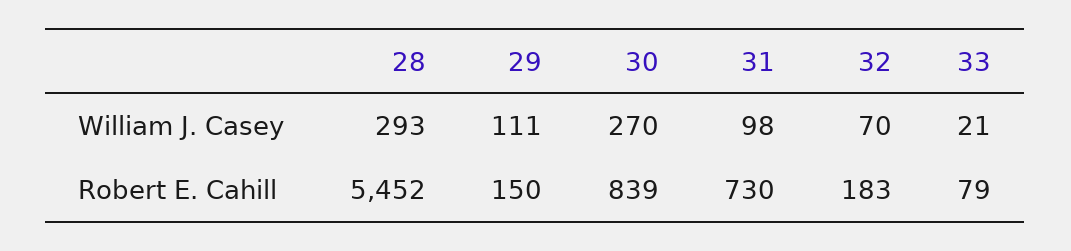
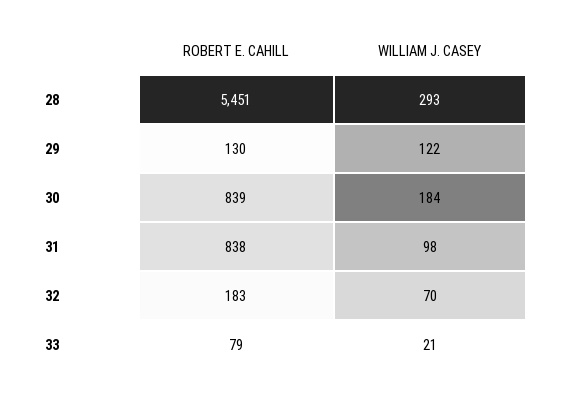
29, William J. Casey: 111 -> 122
30, William J. Casey: 270 -> 184
28, Robert E. Cahill: 5452 -> 5451
29, Robert E. Cahill: 150 -> 130
31, Robert E. Cahill: 730 -> 838

